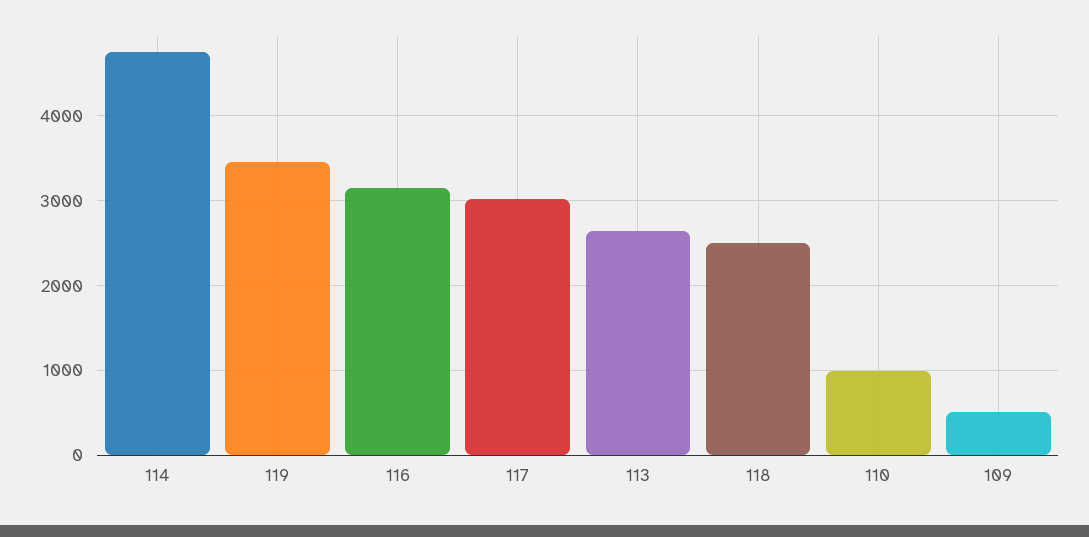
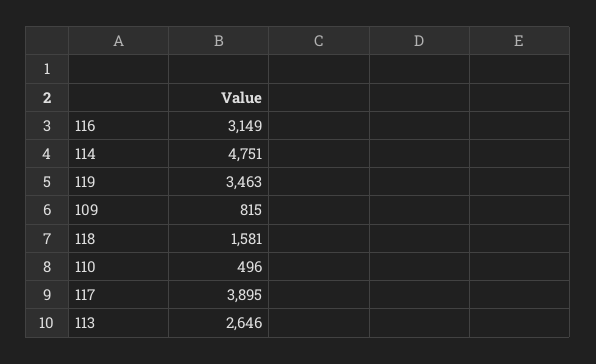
117: 3000 -> 3895
118: 2500 -> 1581
110: 1000 -> 496
109: 500 -> 815

